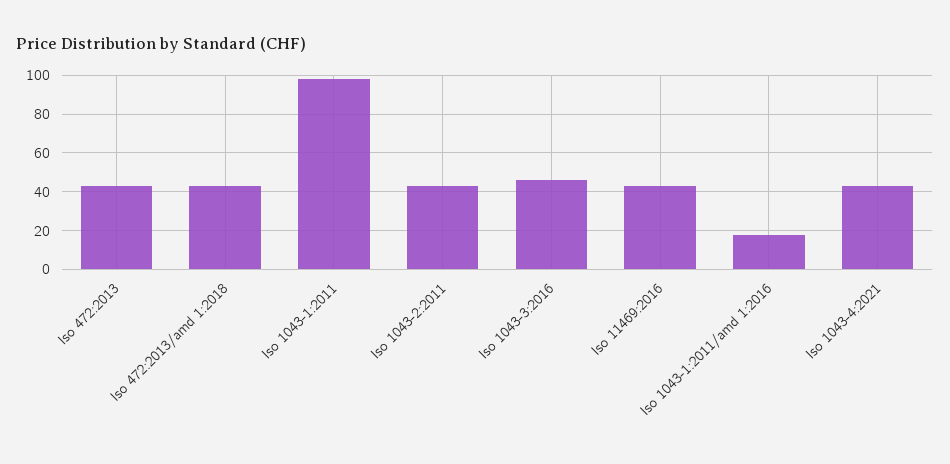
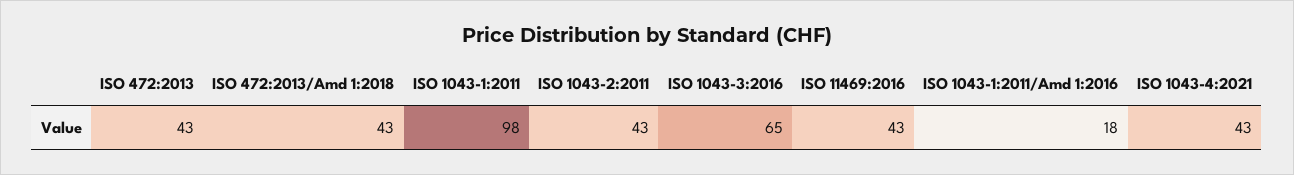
Iso 1043-3:2016: 45 -> 65

